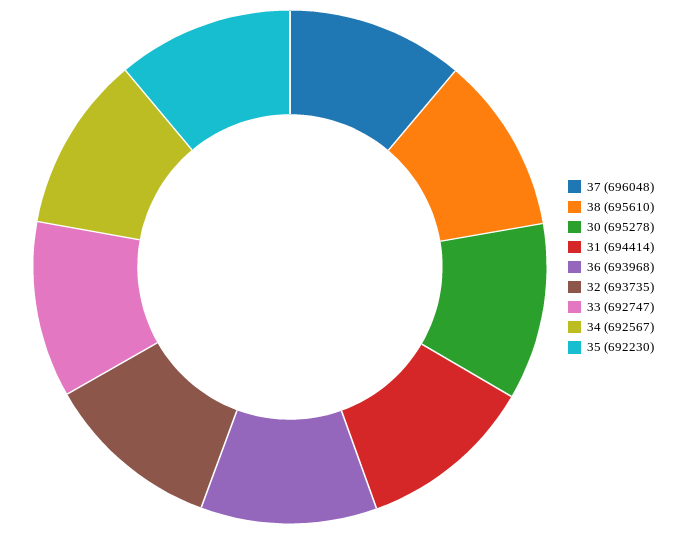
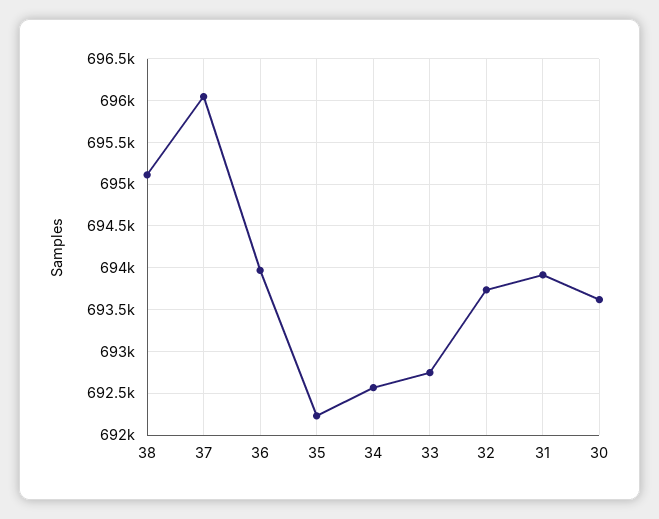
38: 695610 -> 695100
30: 695278 -> 693600
31: 694414 -> 693900

